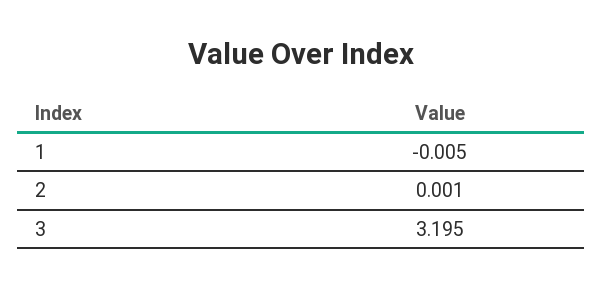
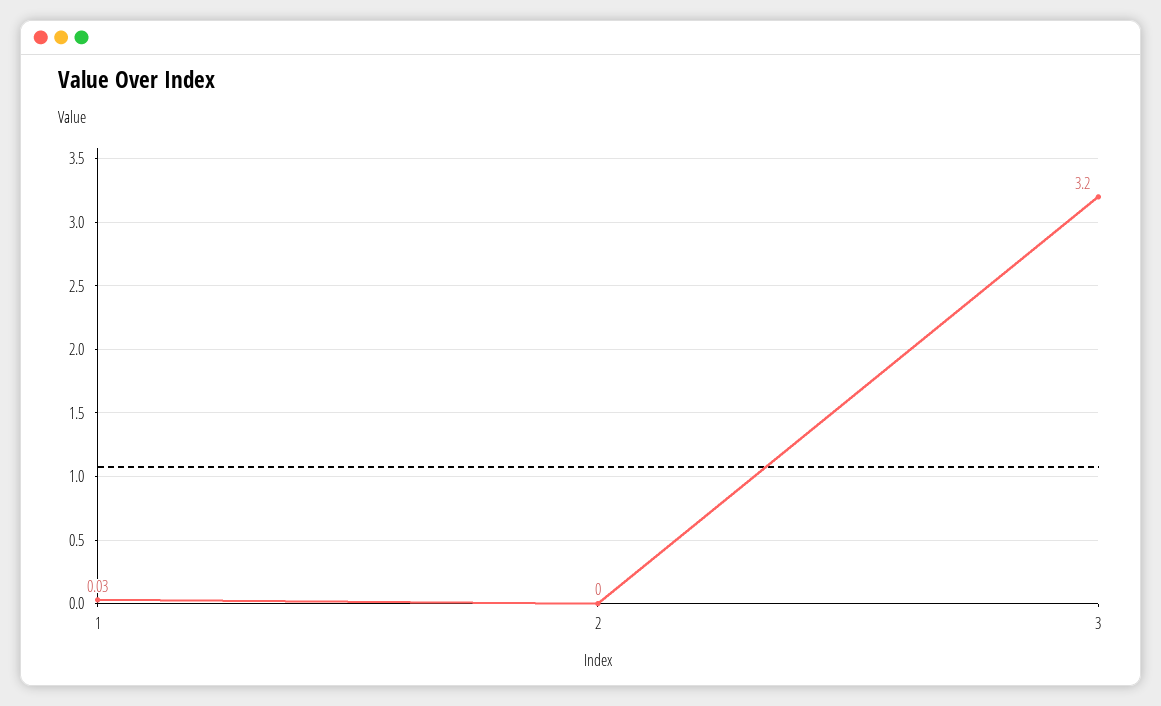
1: -0.005 -> 0.03

